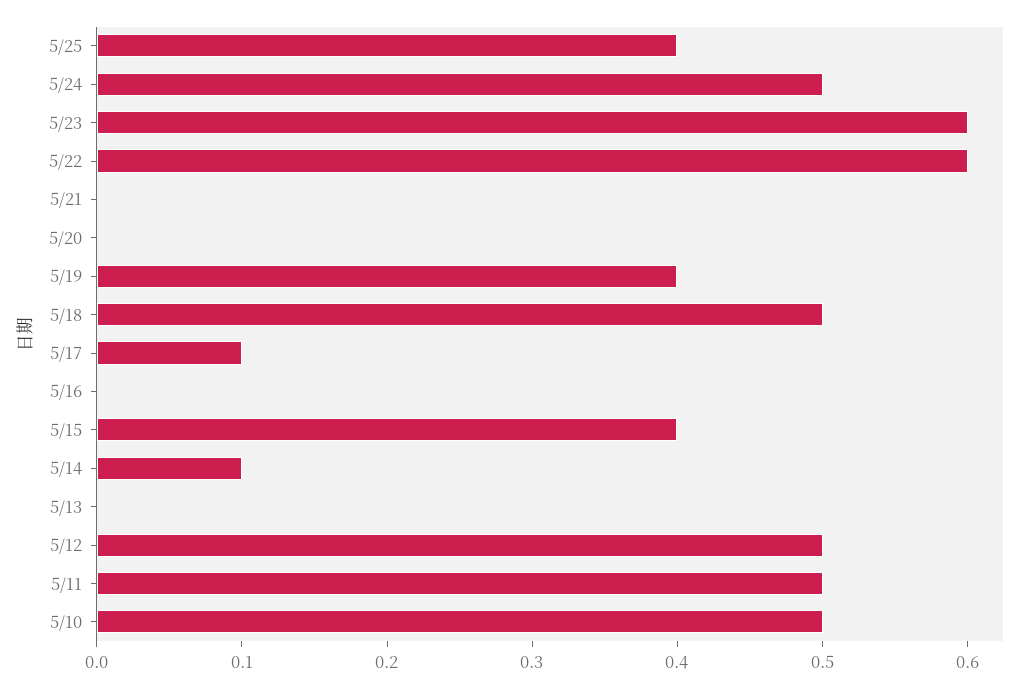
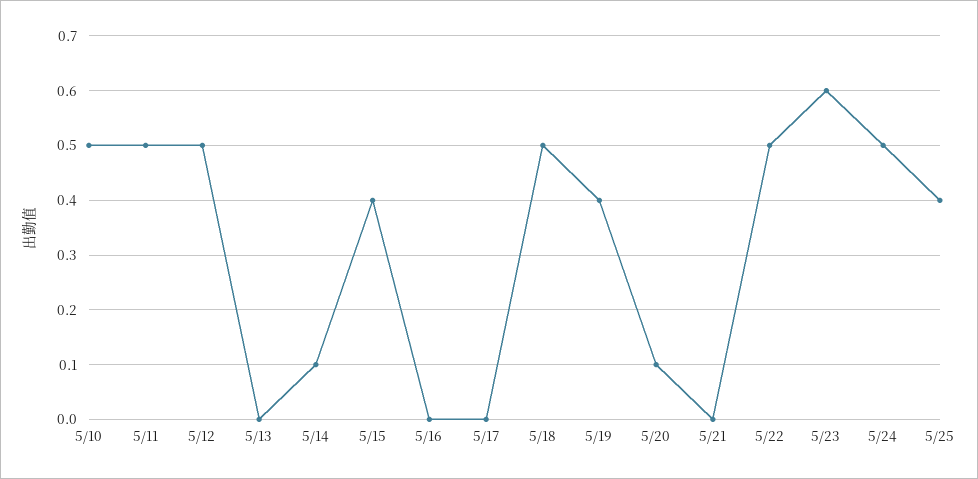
5/22: 0.6 -> 0.5
5/20: 0 -> 0.1
5/17: 0.1 -> 0

